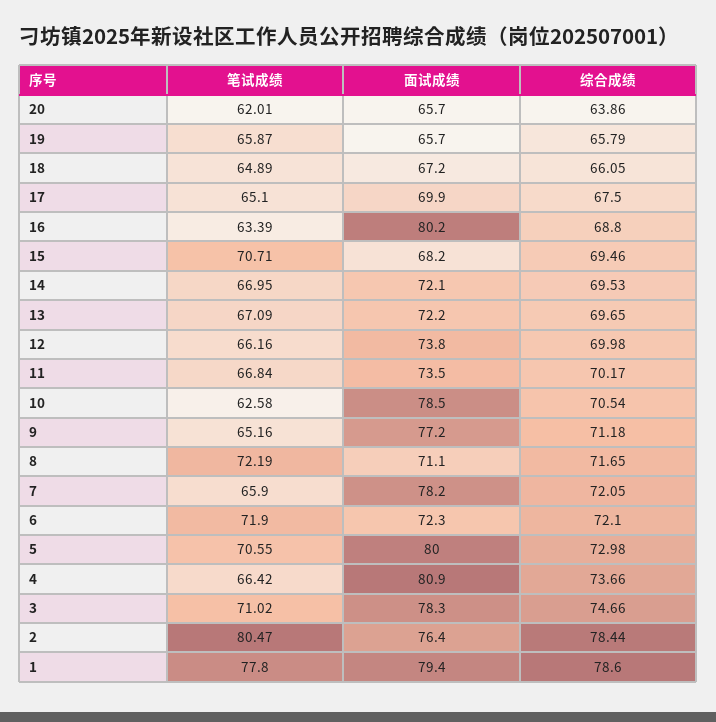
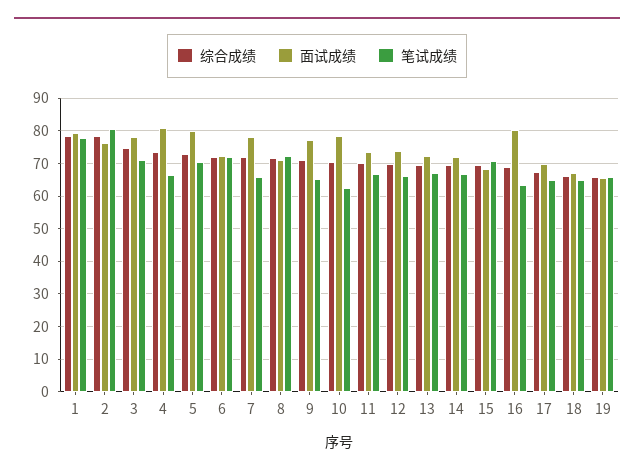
笔试成绩, 20: 62.01 -> none
面试成绩, 20: 65.7 -> none
综合成绩, 20: 63.86 -> none

